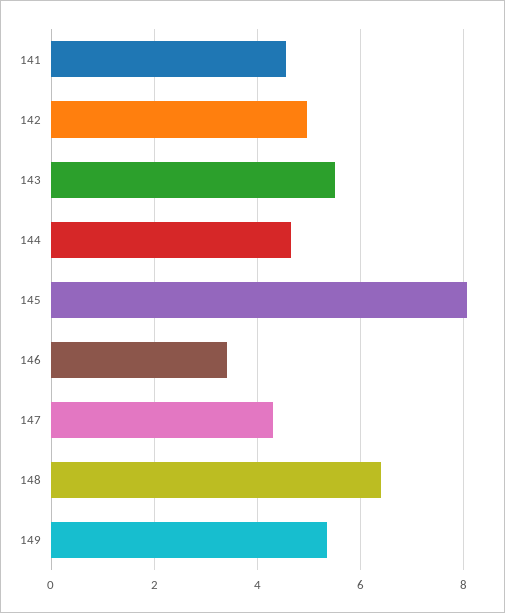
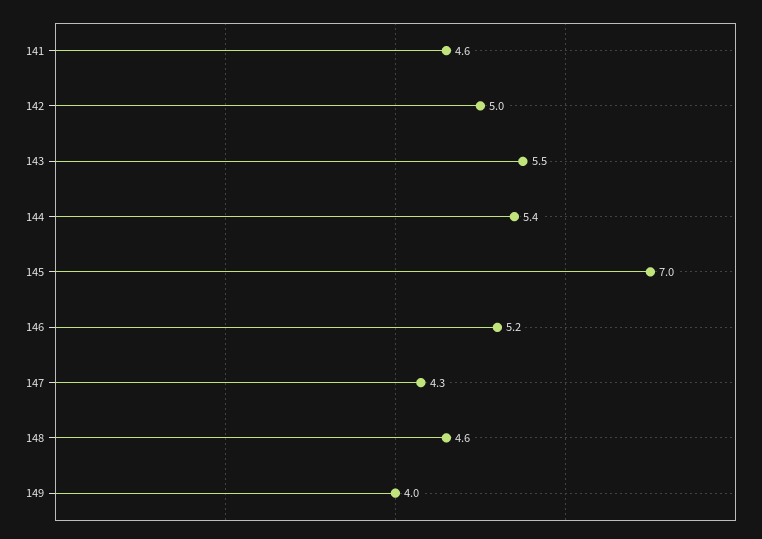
144: 4.6 -> 5.4
145: 8 -> 7
146: 3.4 -> 5.2
148: 6.4 -> 4.6
149: 5.4 -> 4

